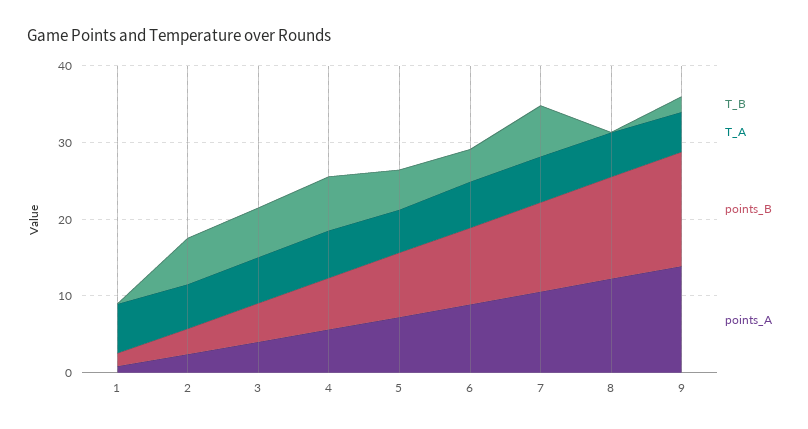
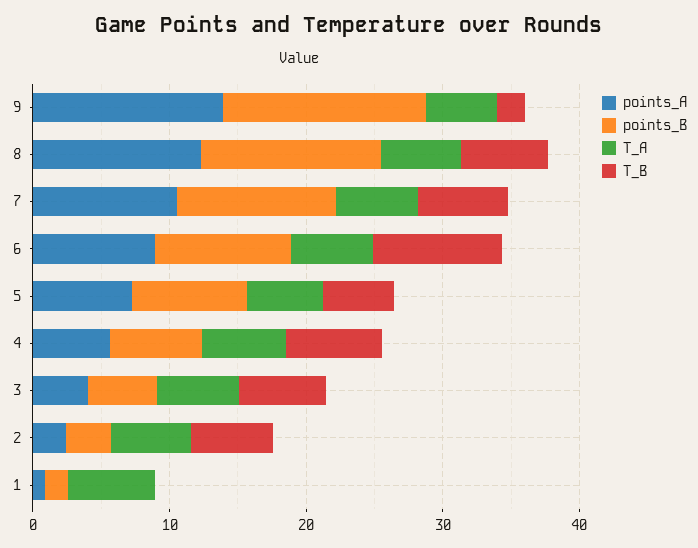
T_B, 6: 4 -> 10
T_B, 8: 0 -> 6

